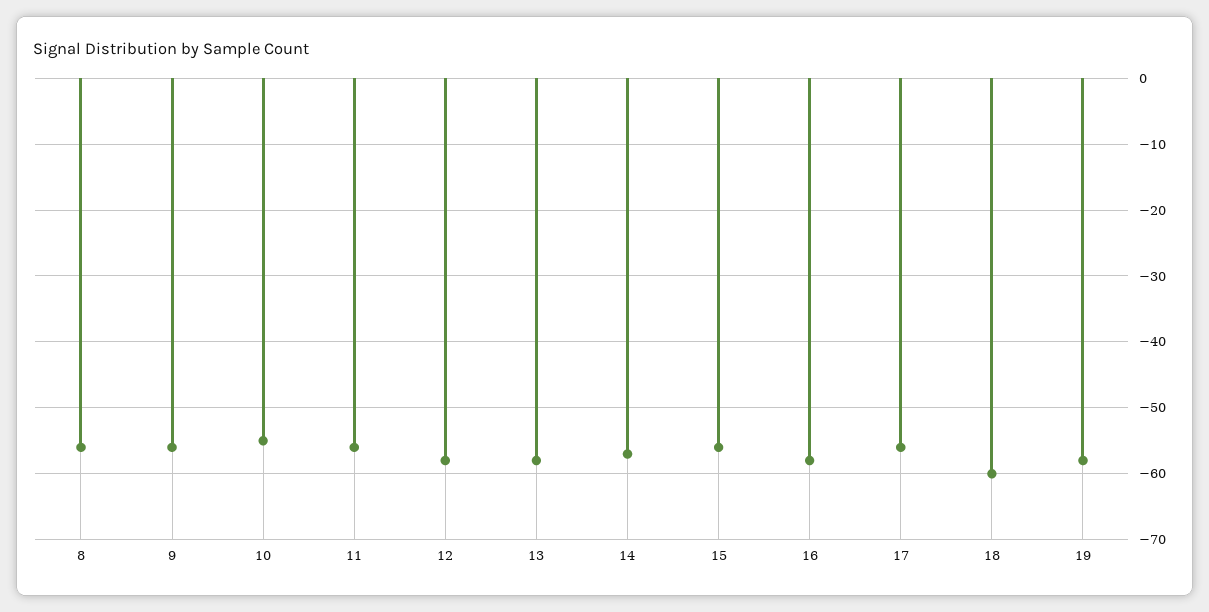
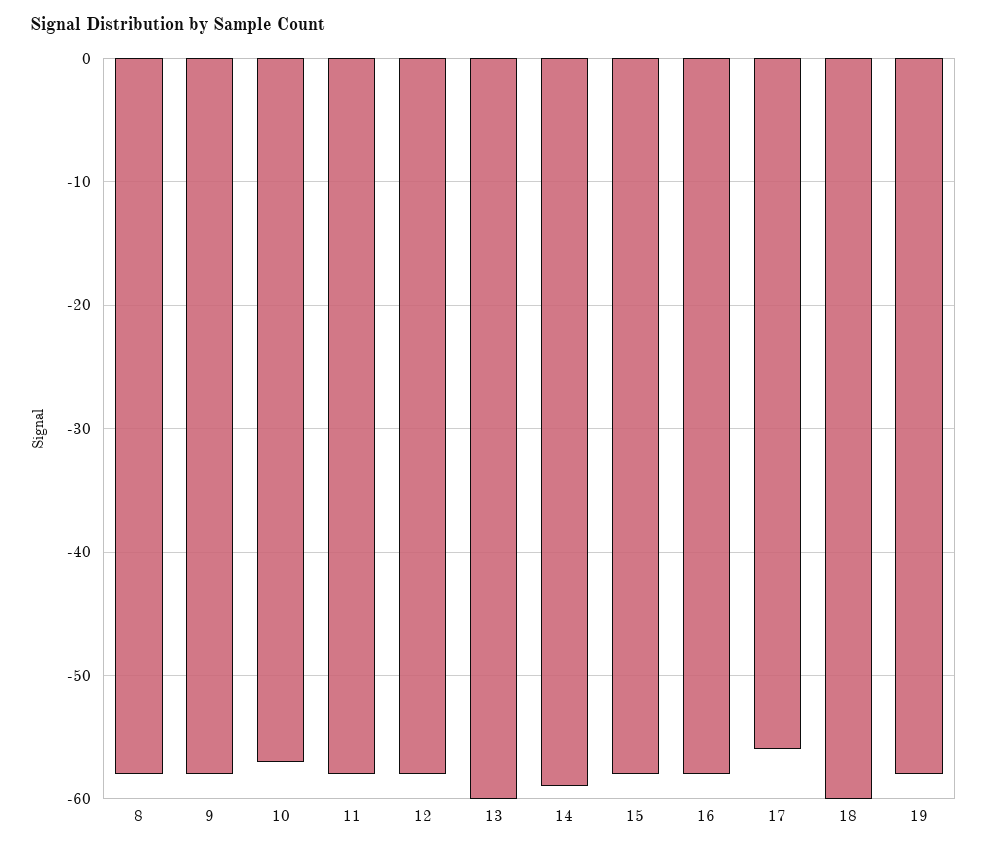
8: -56 -> -58
9: -56 -> -58
10: -55 -> -57
11: -56 -> -58
13: -58 -> -60
14: -57 -> -59
15: -56 -> -58

